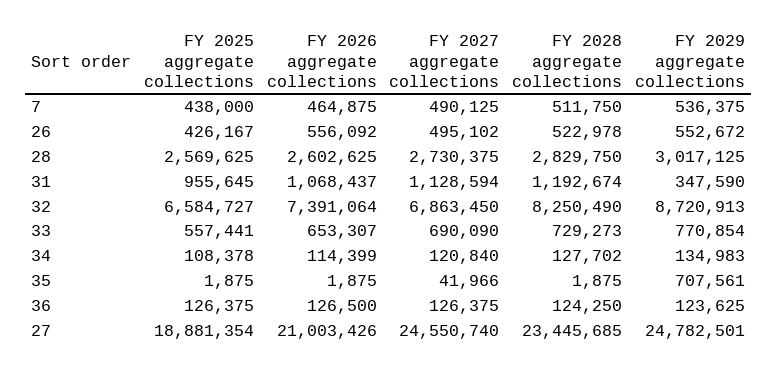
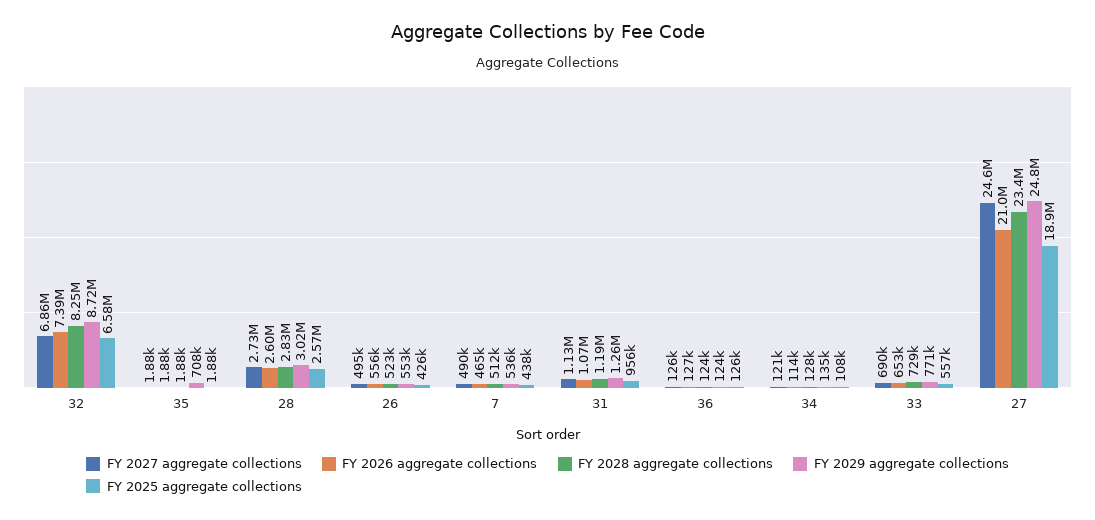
FY 2029 aggregate collections, 31: 347590 -> 1260000
FY 2027 aggregate collections, 35: 41966 -> 1880

